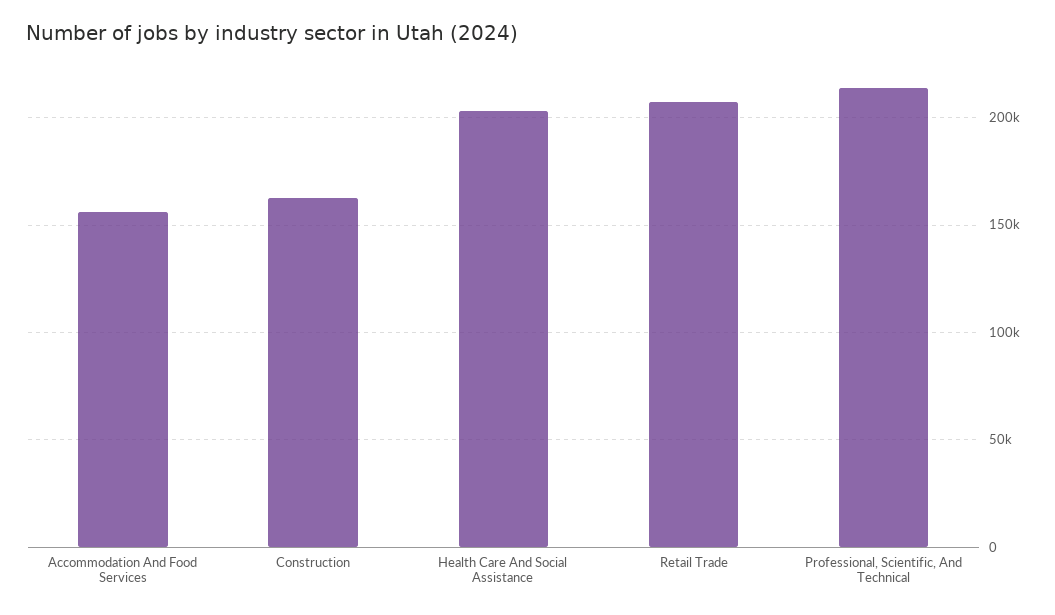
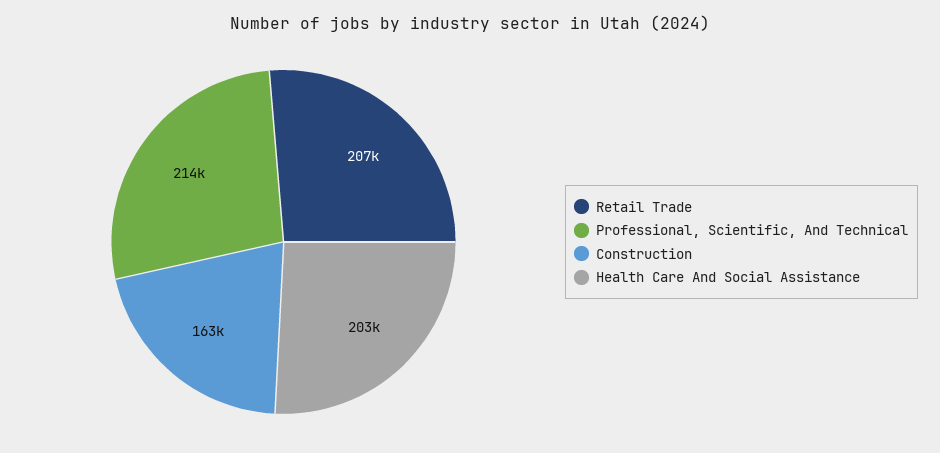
Accommodation And Food Services: 155000 -> none

